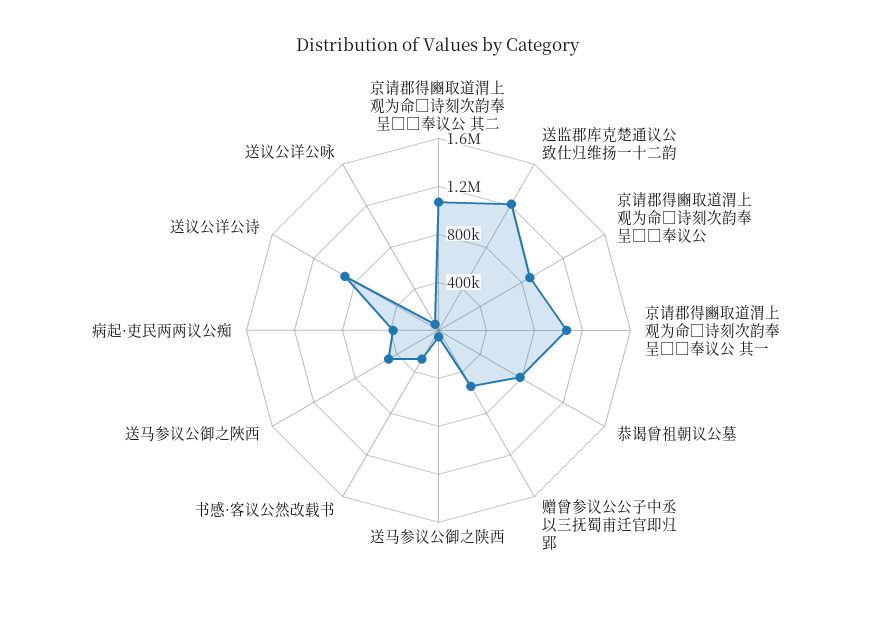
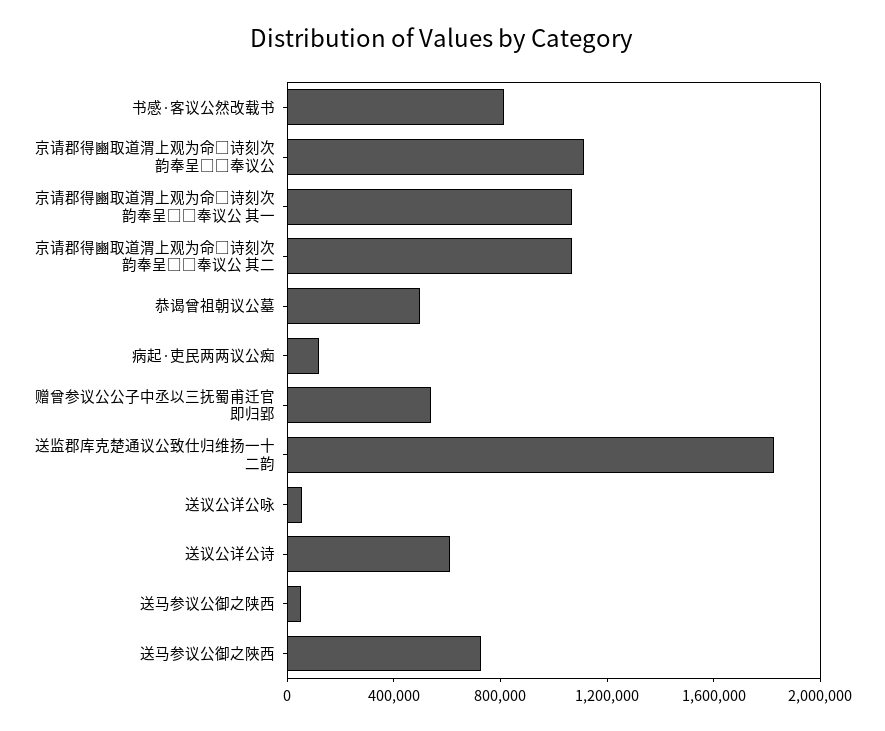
送监郡库克楚通议公致仕归维扬一十二韵: 1200000 -> 1800000
京请郡得豳取道渭上观为命□诗刻次韵奉呈□□奉议公: 900000 -> 1100000
恭谒曾祖朝议公墓: 800000 -> 500000
书感·客议公然改载书: 300000 -> 800000
送马参议公御之陜西: 500000 -> 700000
病起·吏民两两议公痴: 400000 -> 100000
送议公详公诗: 900000 -> 600000

